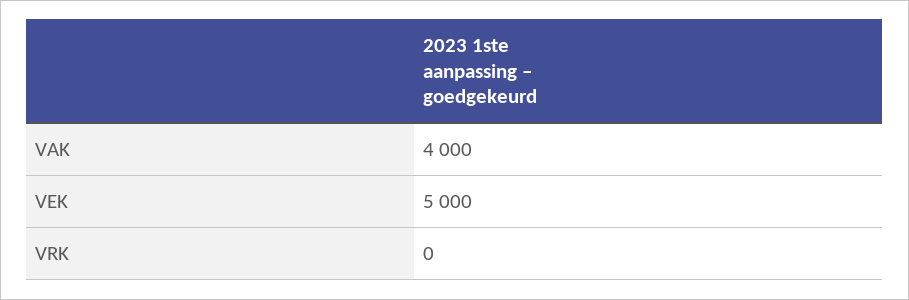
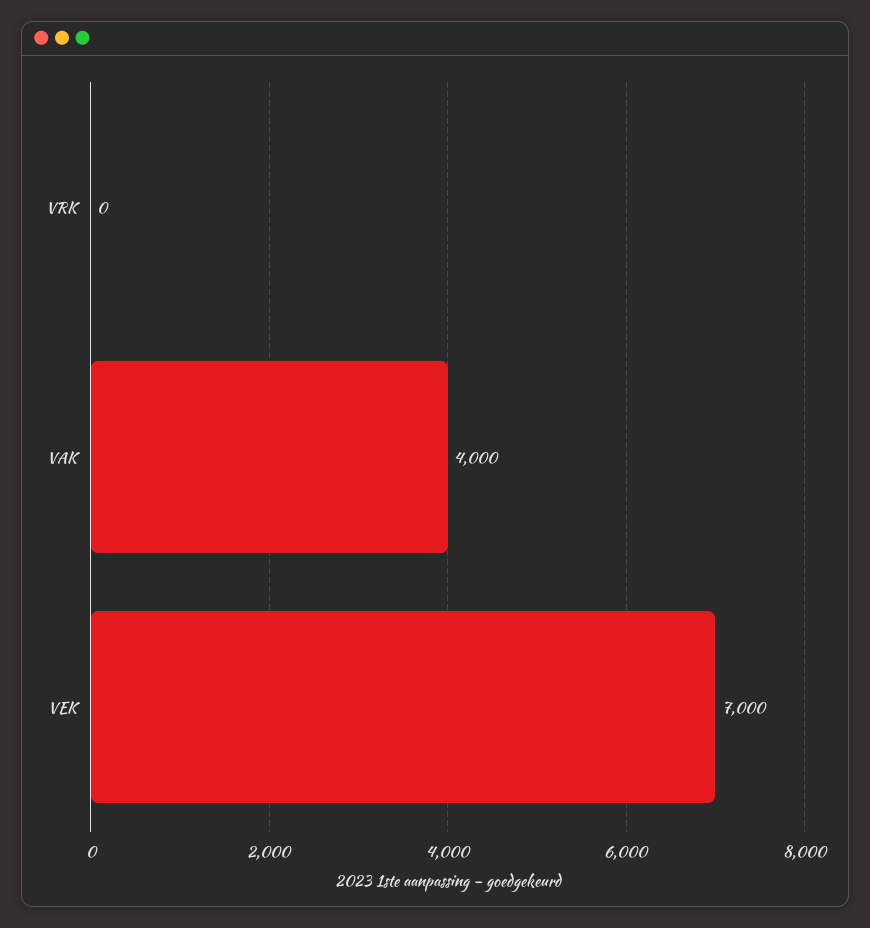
VEK: 5000 -> 7000

